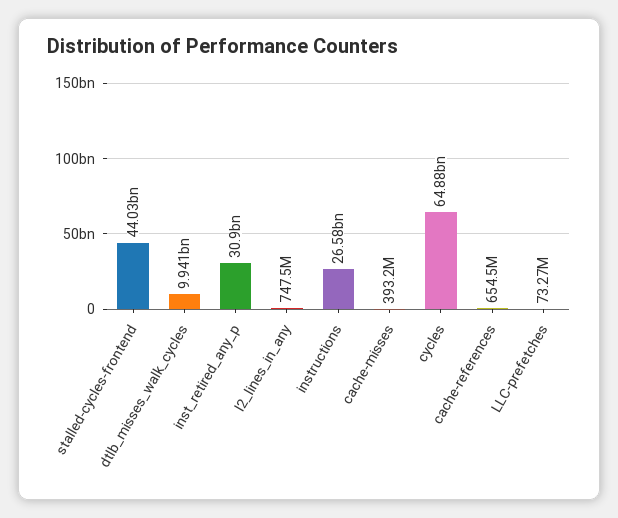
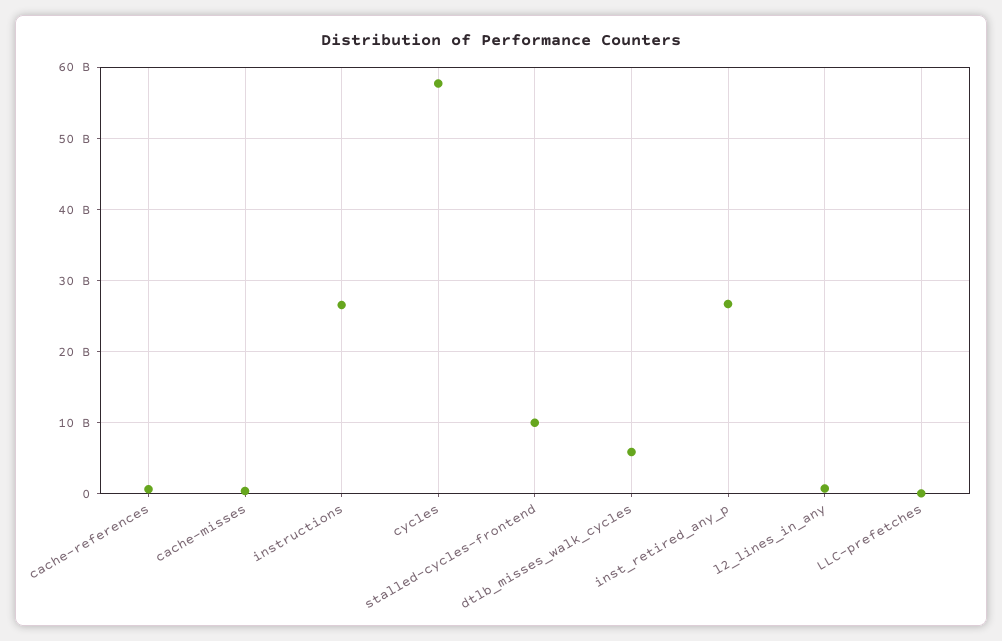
stalled-cycles-frontend: 44030000000 -> 10000000000
dtlb_misses_walk_cycles: 9941000000 -> 6000000000
inst_retired_any_p: 30900000000 -> 27000000000
cycles: 64880000000 -> 58000000000

